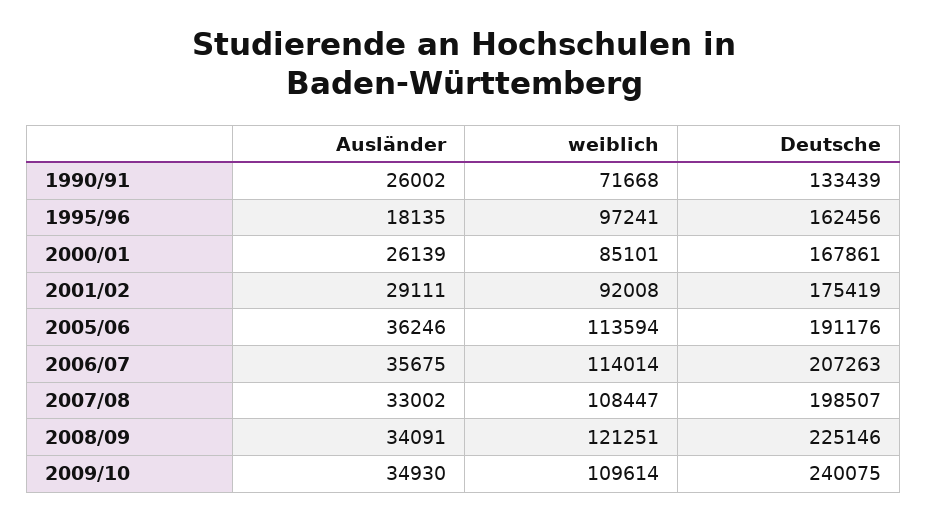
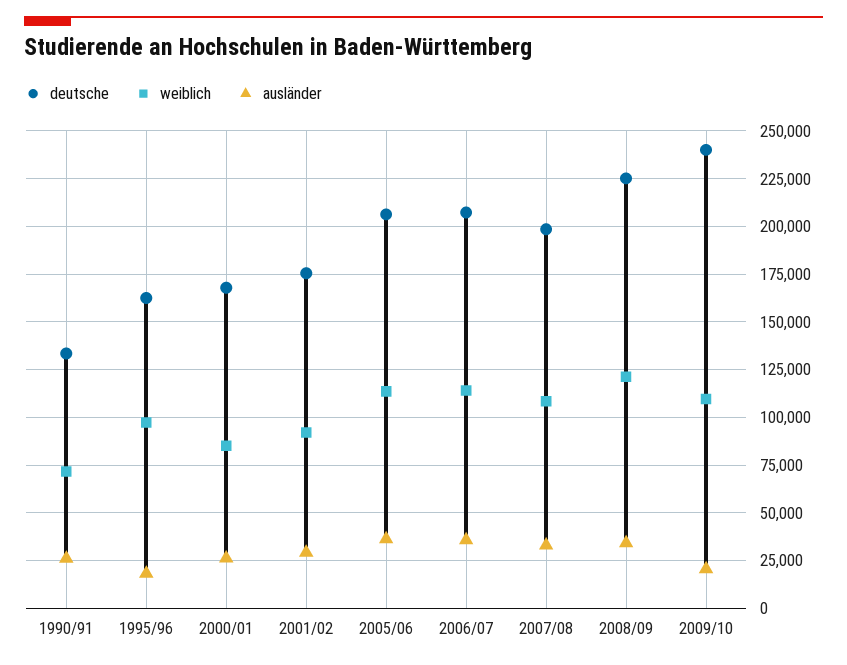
Deutsche, 2005/06: 191176 -> 205000
Ausländer, 2009/10: 34930 -> 20000

